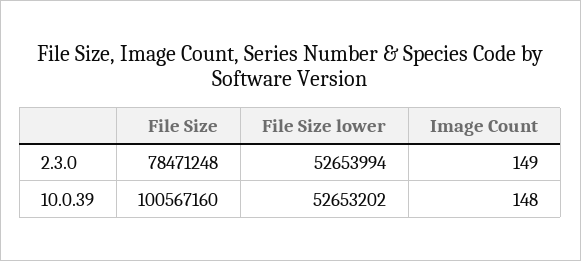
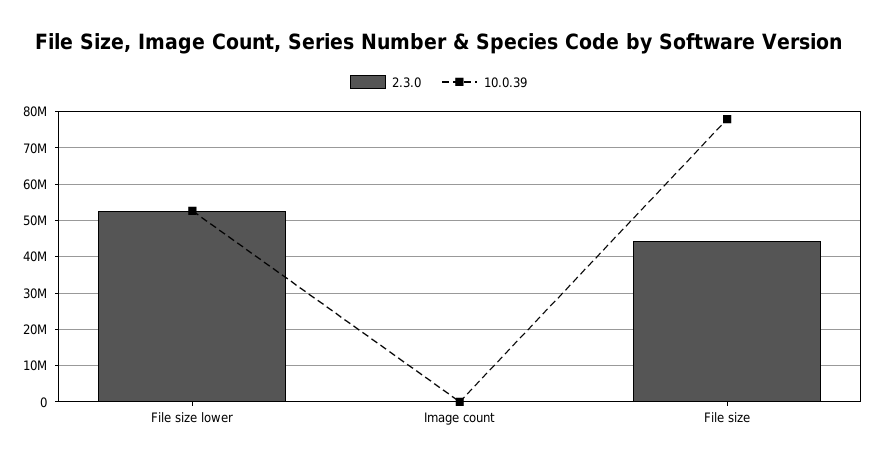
2.3.0, File Size: 78471248 -> 44000000
10.0.39, File Size: 100567160 -> 78000000

